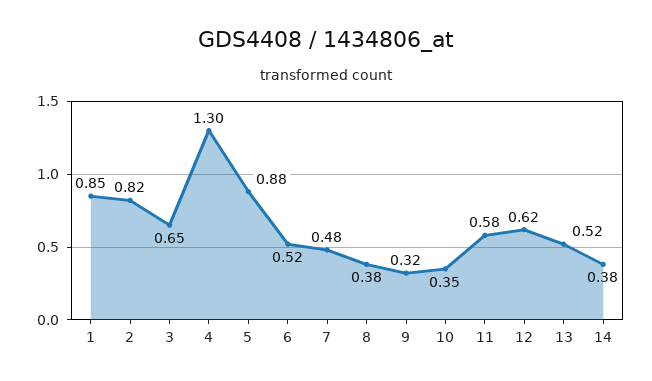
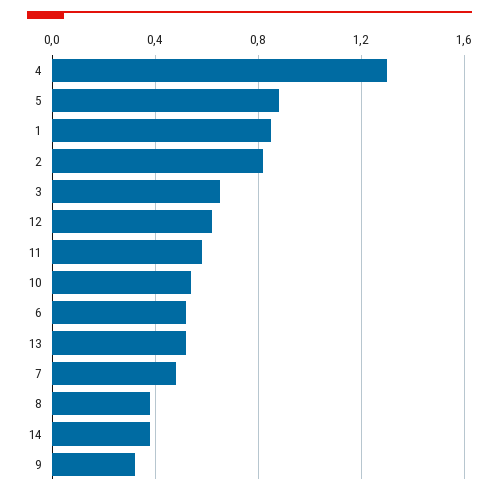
10: 0.35 -> 0.55

